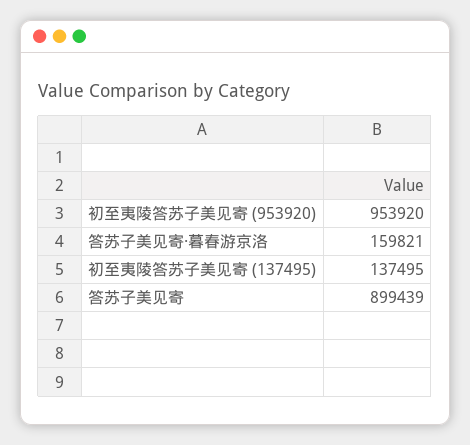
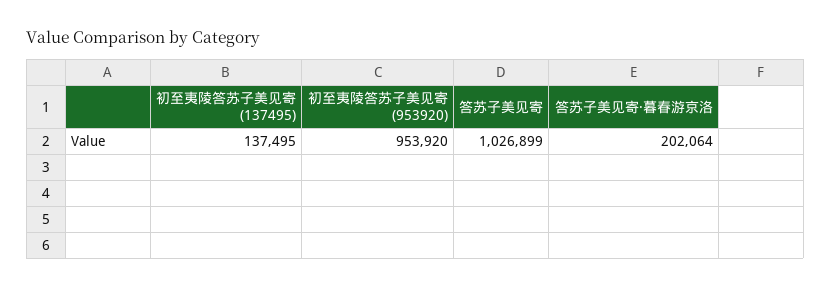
答苏子美见寄·暮春游京洛: 159821 -> 202064
答苏子美见寄: 899439 -> 1026899

